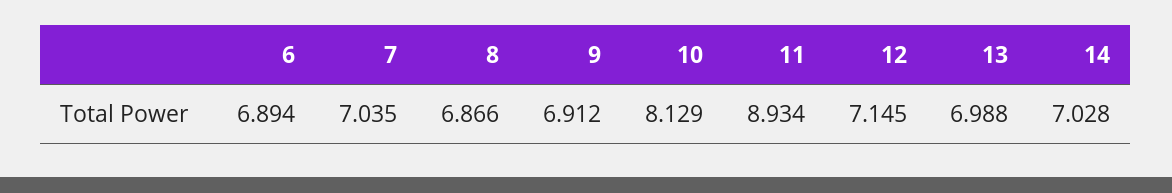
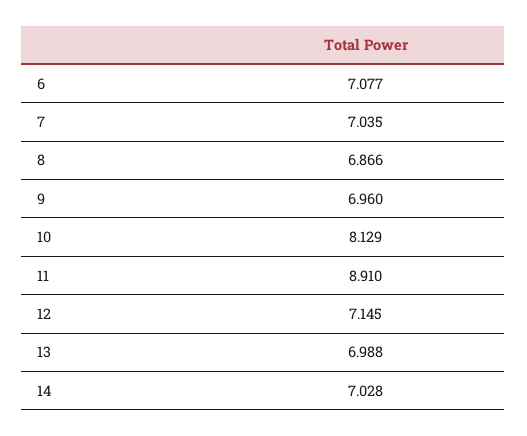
6: 6.894 -> 7.077
9: 6.912 -> 6.96
11: 8.934 -> 8.91

